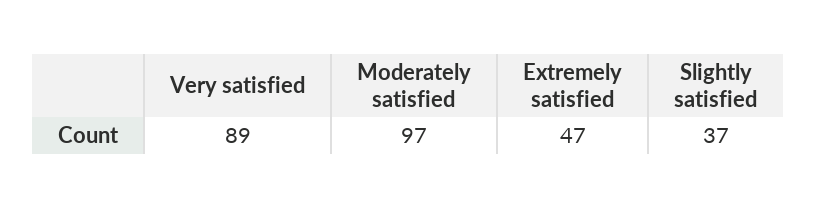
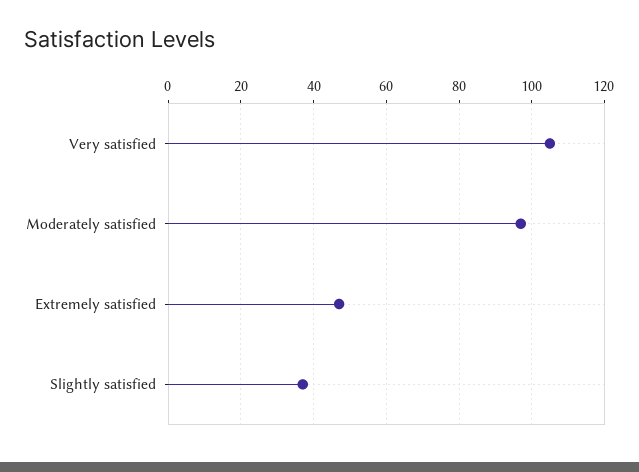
Very satisfied: 89 -> 105

